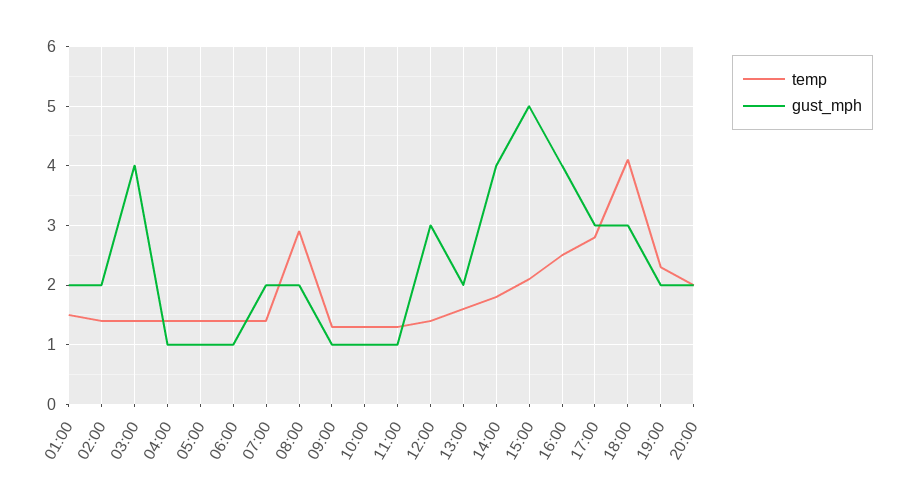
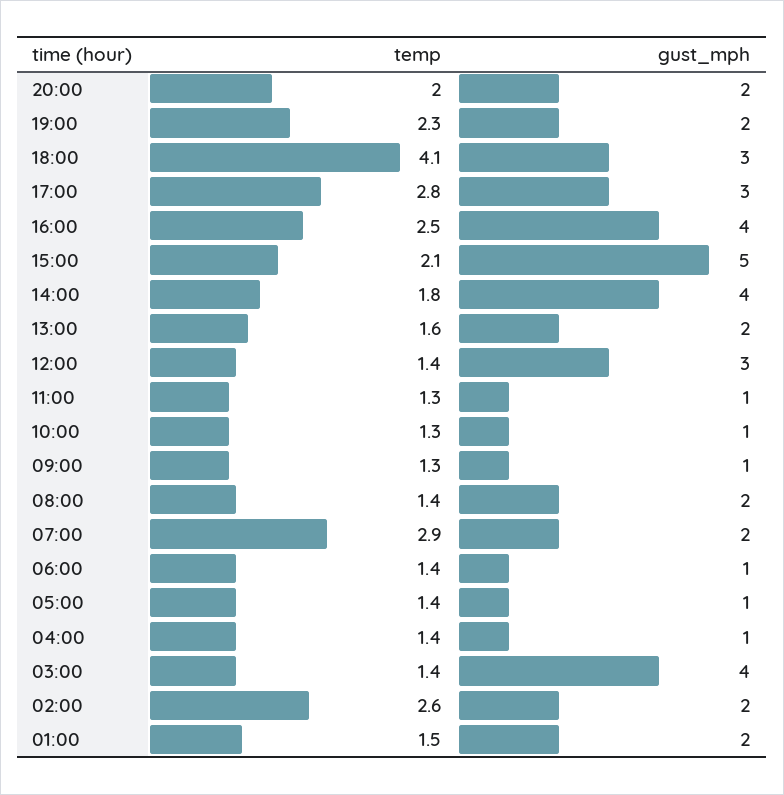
temp, 02:00: 1.5 -> 2.6
temp, 07:00: 1.5 -> 2.9
temp, 08:00: 3 -> 1.4

